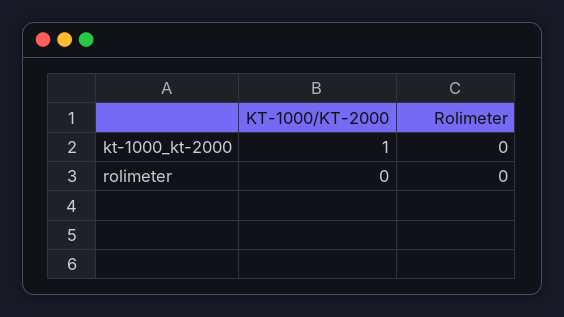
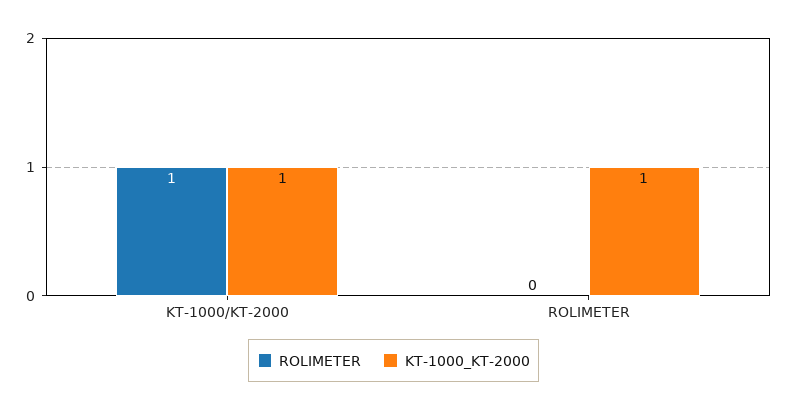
kt-1000_kt-2000, Rolimeter: 0 -> 1
rolimeter, KT-1000/KT-2000: 0 -> 1

